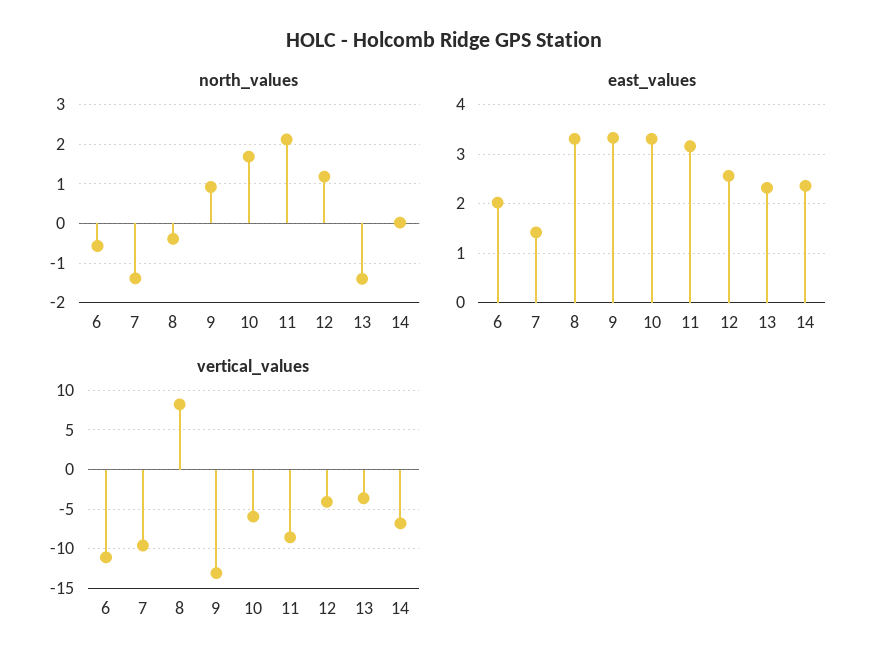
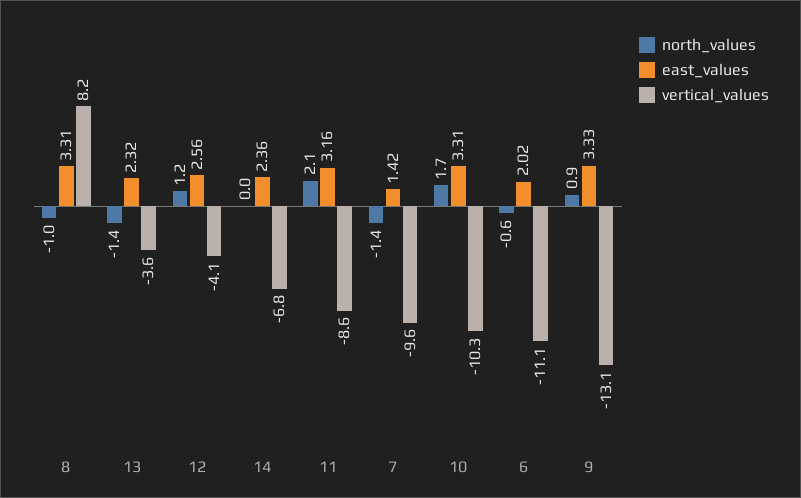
north_values, 8: -0.4 -> -1
vertical_values, 10: -6 -> -10.3

